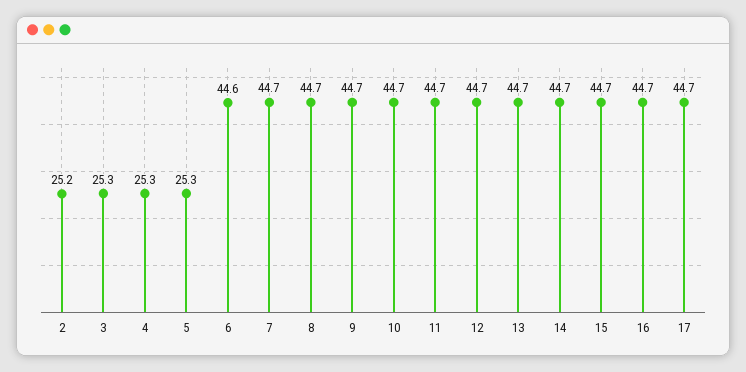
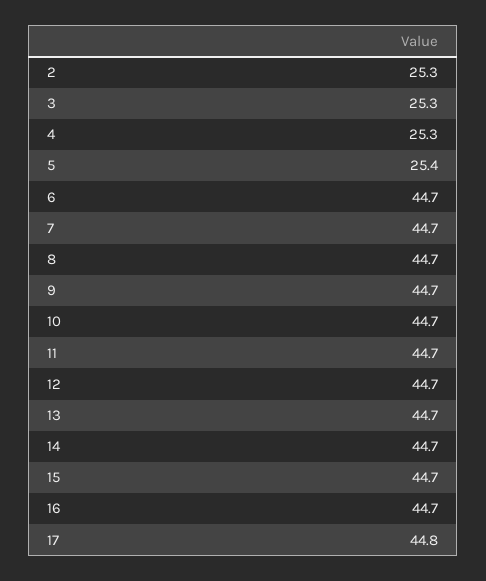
2: 25.2 -> 25.3
5: 25.3 -> 25.4
6: 44.6 -> 44.7
17: 44.7 -> 44.8

